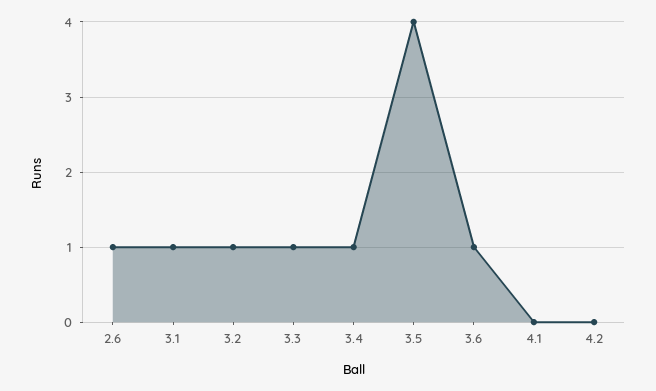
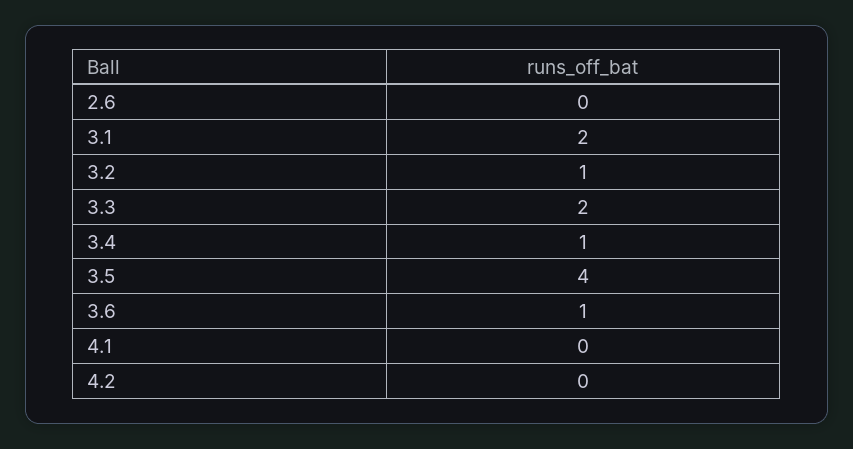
2.6: 1 -> 0
3.1: 1 -> 2
3.3: 1 -> 2

